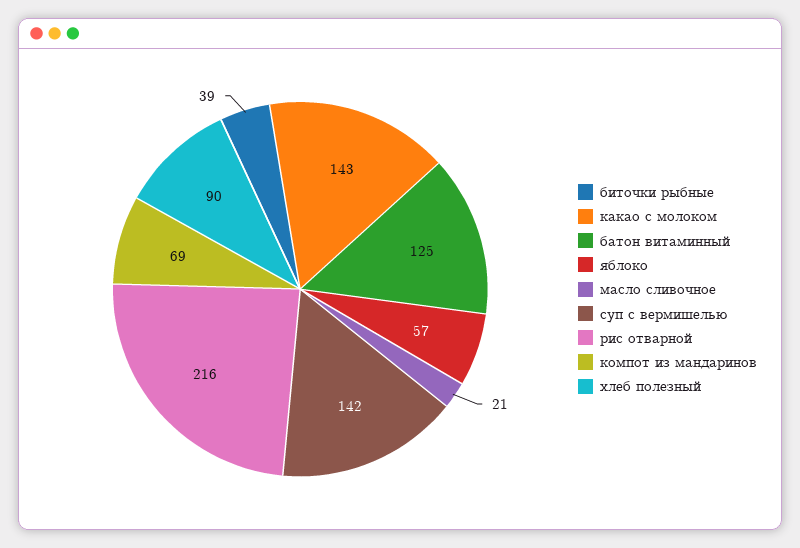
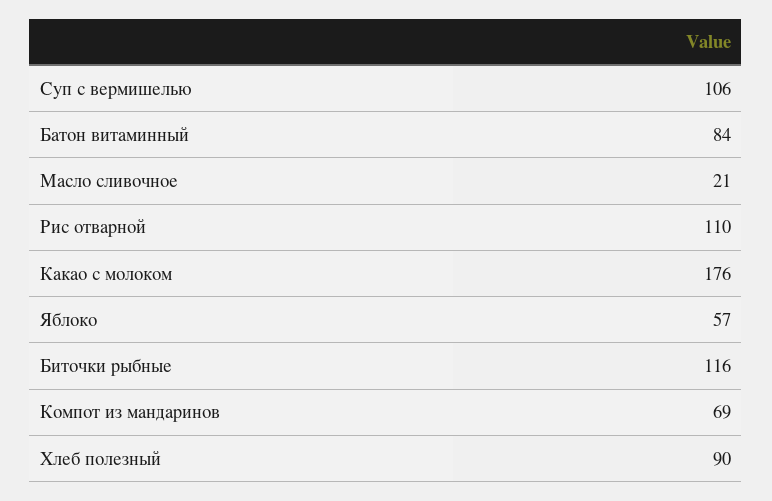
биточки рыбные: 39 -> 116
какао с молоком: 143 -> 176
батон витаминный: 125 -> 84
суп с вермишелью: 142 -> 106
рис отварной: 216 -> 110

